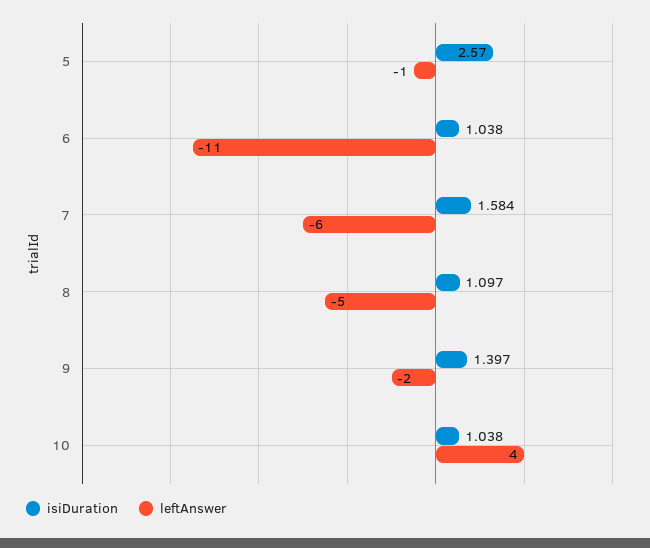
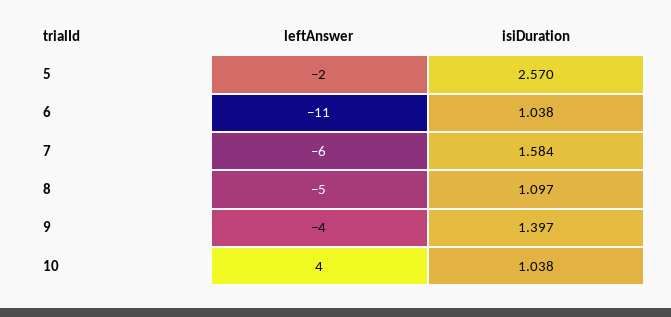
leftAnswer, 5: -1 -> -2
leftAnswer, 9: -2 -> -4

